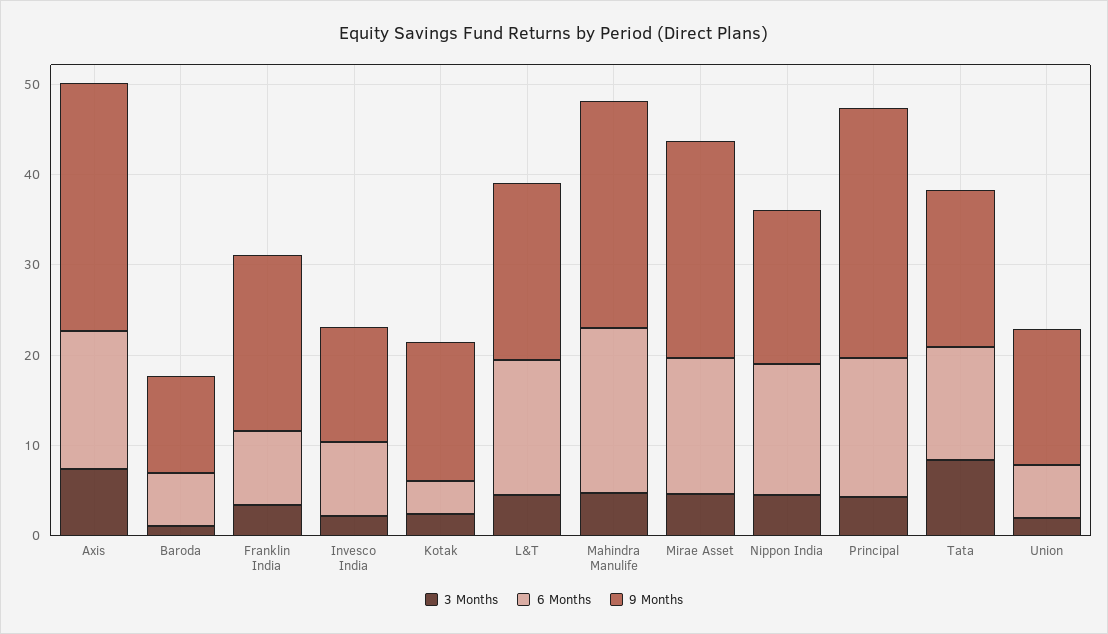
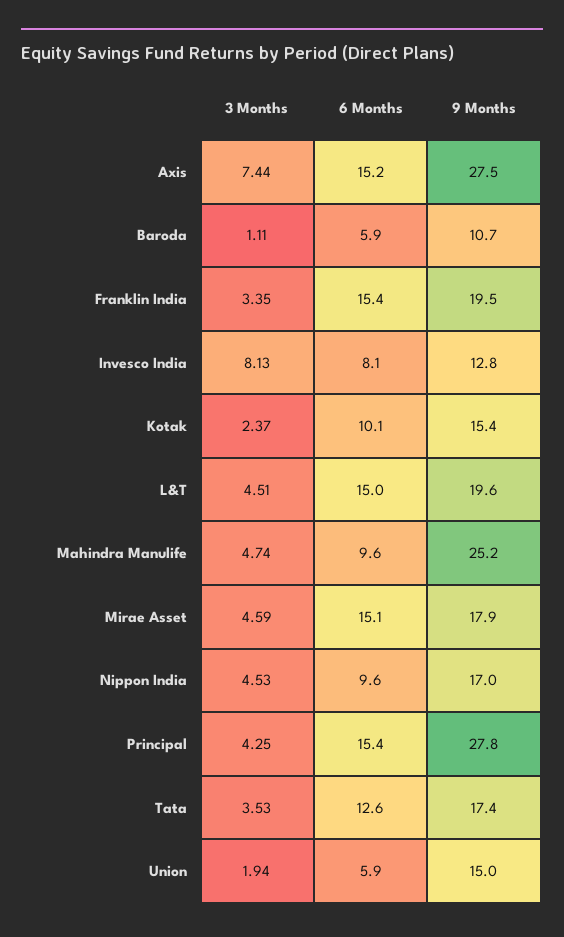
6 Months, Franklin India: 8 -> 15.4
3 Months, Invesco India: 2 -> 8.13
6 Months, Kotak: 4 -> 10.1
6 Months, Mahindra Manulife: 18 -> 9.6
9 Months, Mirae Asset: 24 -> 17.9
6 Months, Nippon India: 14 -> 9.6
3 Months, Tata: 8 -> 3.53

